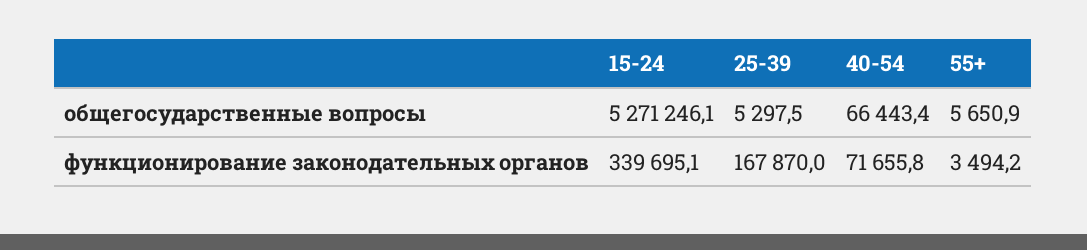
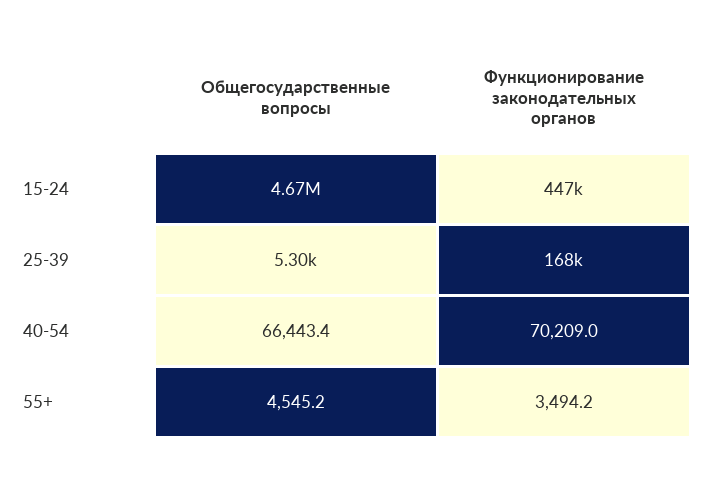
15-24, общегосударственные вопросы: 5271246.1 -> 4670000
55+, общегосударственные вопросы: 5650.9 -> 4545.2
15-24, функционирование законодательных органов: 339695.1 -> 447000
40-54, функционирование законодательных органов: 71655.8 -> 70209

